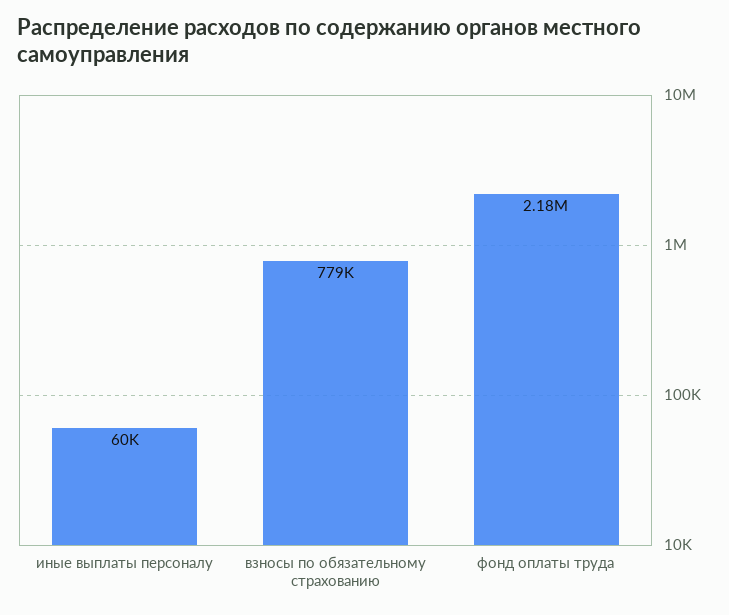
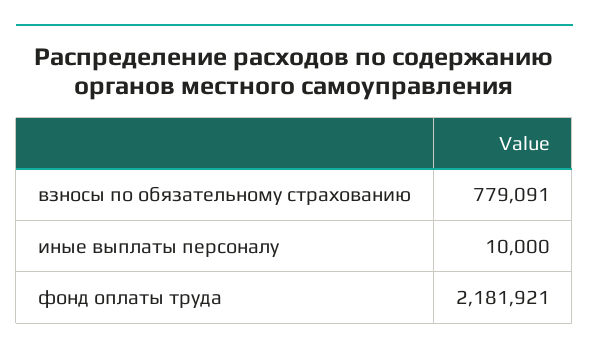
иные выплаты персоналу: 60000 -> 10000

